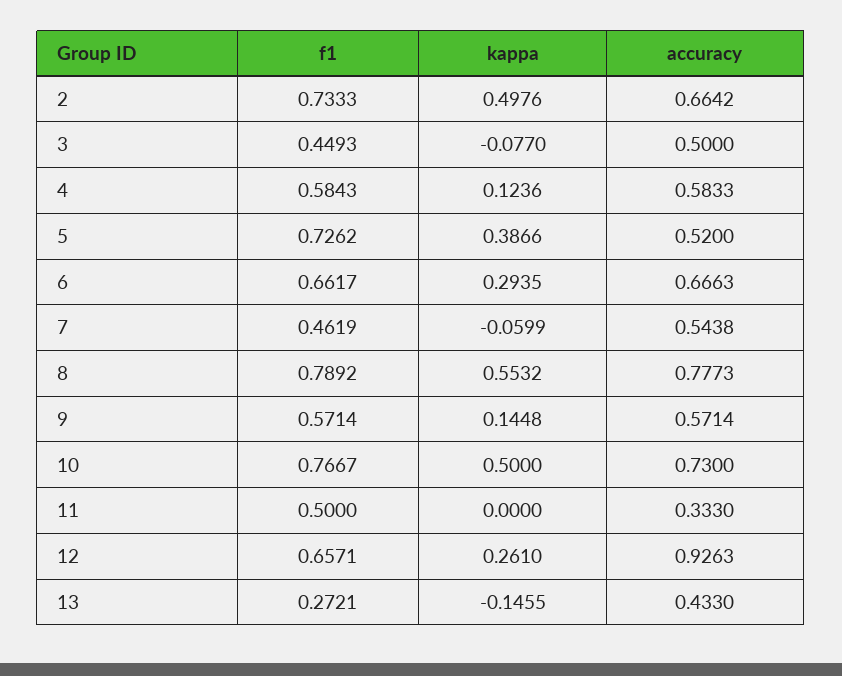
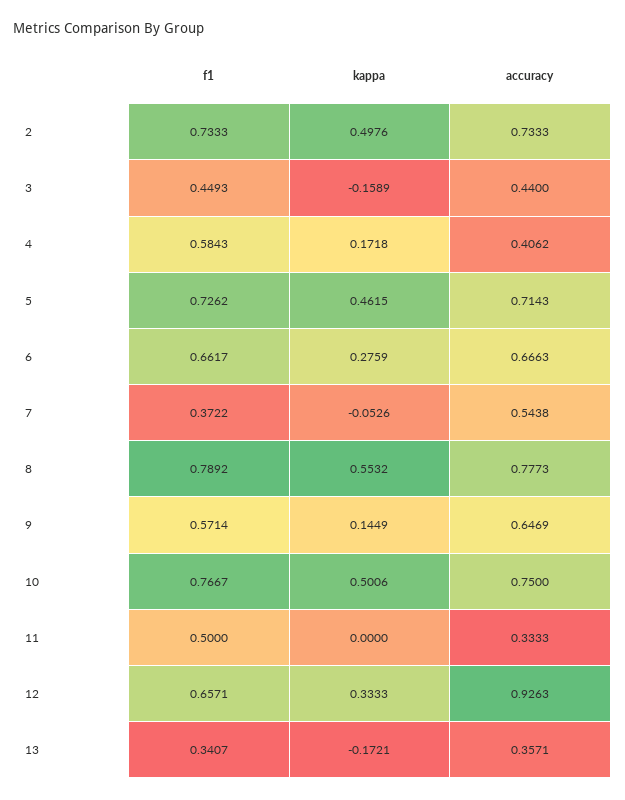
accuracy, 2: 0.6642 -> 0.7333
kappa, 3: -0.077 -> -0.1589
accuracy, 3: 0.5 -> 0.44
kappa, 4: 0.1236 -> 0.1718
accuracy, 4: 0.5833 -> 0.4062
kappa, 5: 0.3866 -> 0.4615
accuracy, 5: 0.52 -> 0.7143
kappa, 6: 0.2935 -> 0.2759
f1, 7: 0.4619 -> 0.3722
kappa, 7: -0.0599 -> -0.0526
kappa, 9: 0.1448 -> 0.1449
accuracy, 9: 0.5714 -> 0.6469
kappa, 10: 0.5 -> 0.5006
accuracy, 10: 0.73 -> 0.75
accuracy, 11: 0.333 -> 0.3333
kappa, 12: 0.261 -> 0.3333
f1, 13: 0.2721 -> 0.3407
kappa, 13: -0.1455 -> -0.1721
accuracy, 13: 0.433 -> 0.3571

